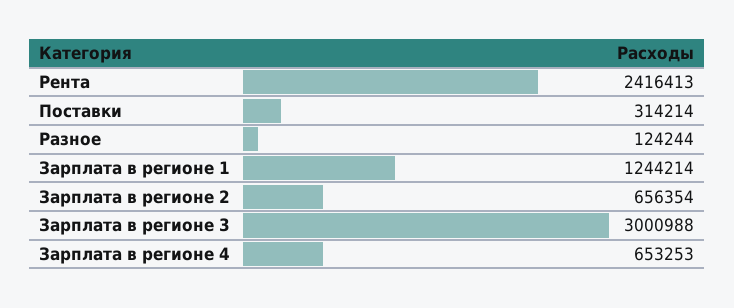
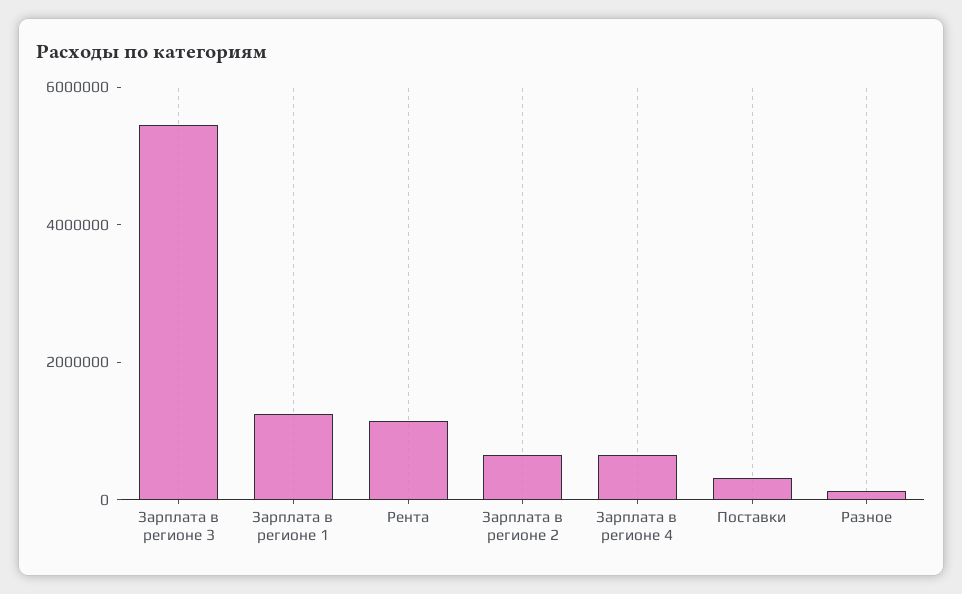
Рента: 2416413 -> 1000000
Зарплата в регионе 3: 3000988 -> 5500000

